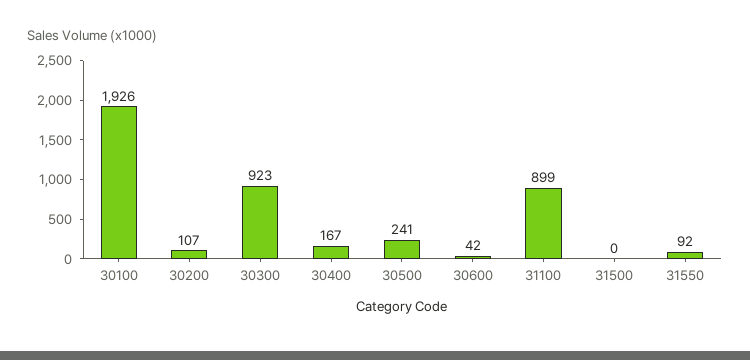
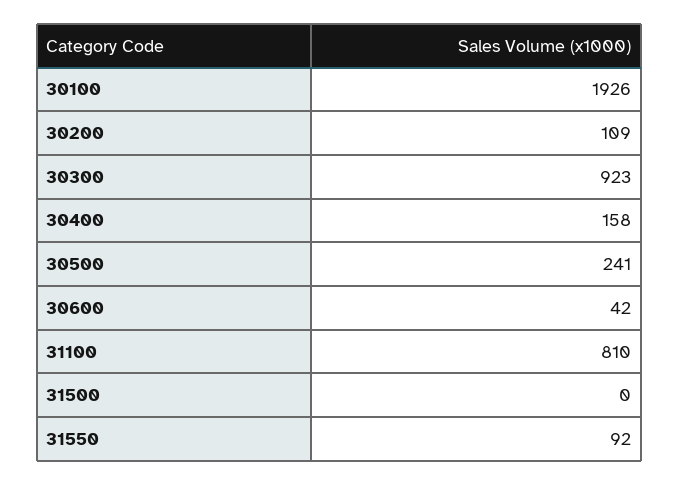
30200: 107 -> 109
30400: 167 -> 158
31100: 899 -> 810

